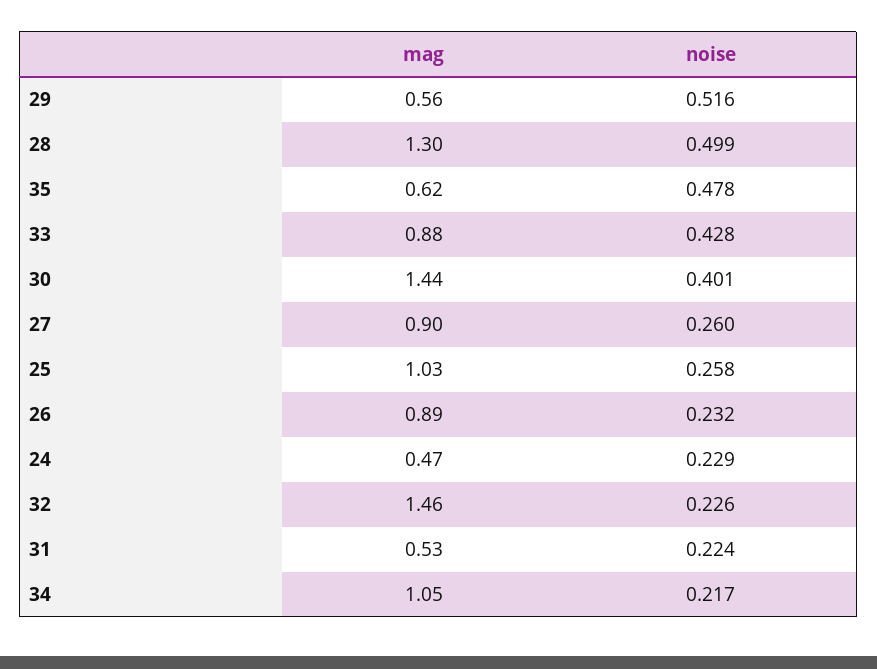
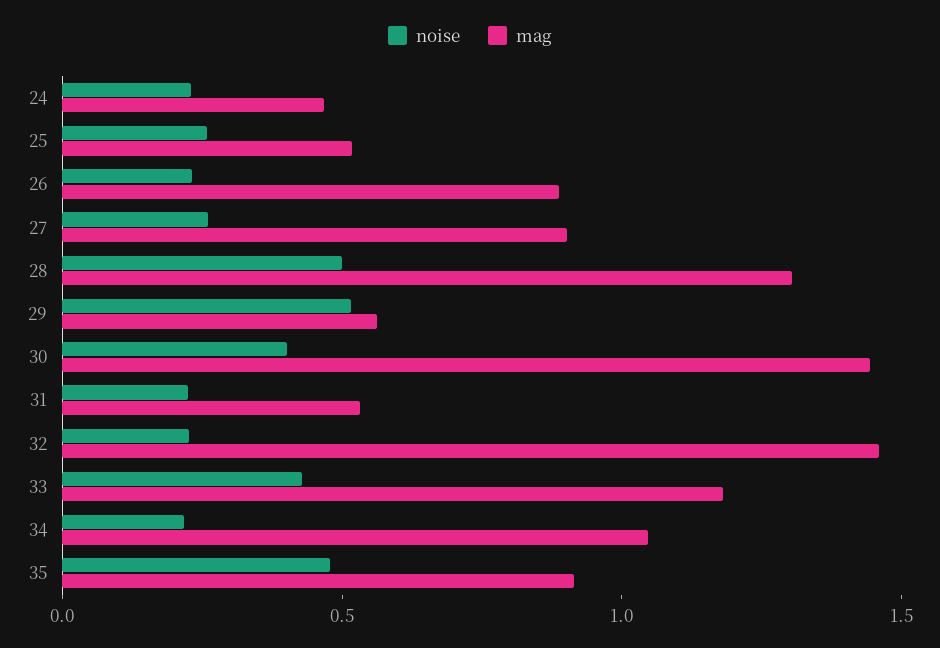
mag, 35: 0.62 -> 0.9
mag, 33: 0.88 -> 1.2
mag, 25: 1.03 -> 0.5

